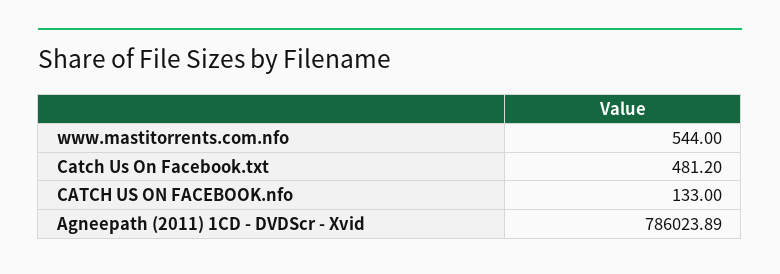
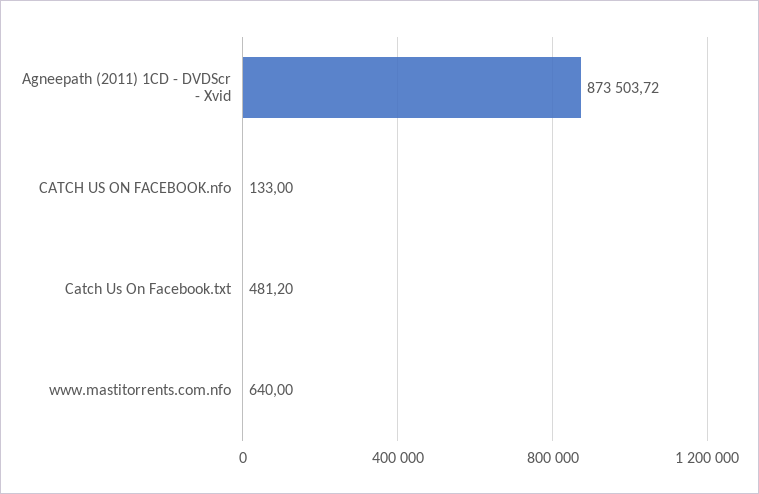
www.mastitorrents.com.nfo: 544 -> 640
Agneepath (2011) 1CD - DVDScr - Xvid: 786023.89 -> 873503.72

